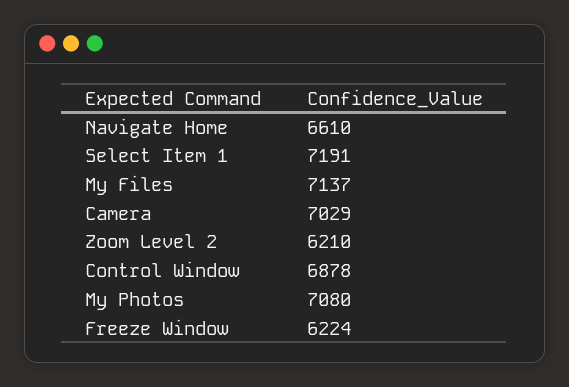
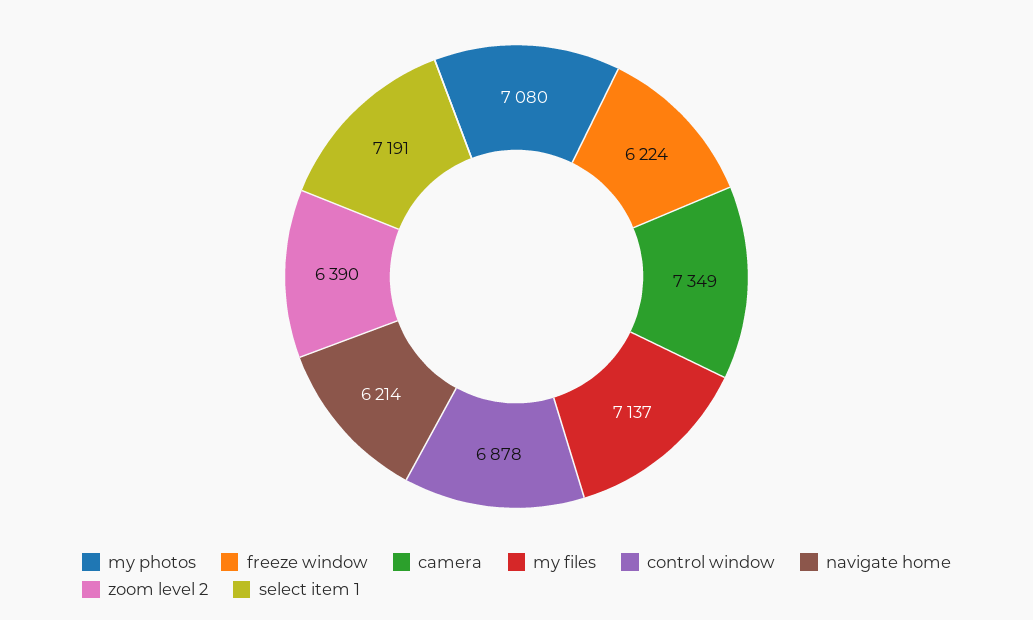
Navigate Home: 6610 -> 6214
Camera: 7029 -> 7349
Zoom Level 2: 6210 -> 6390

